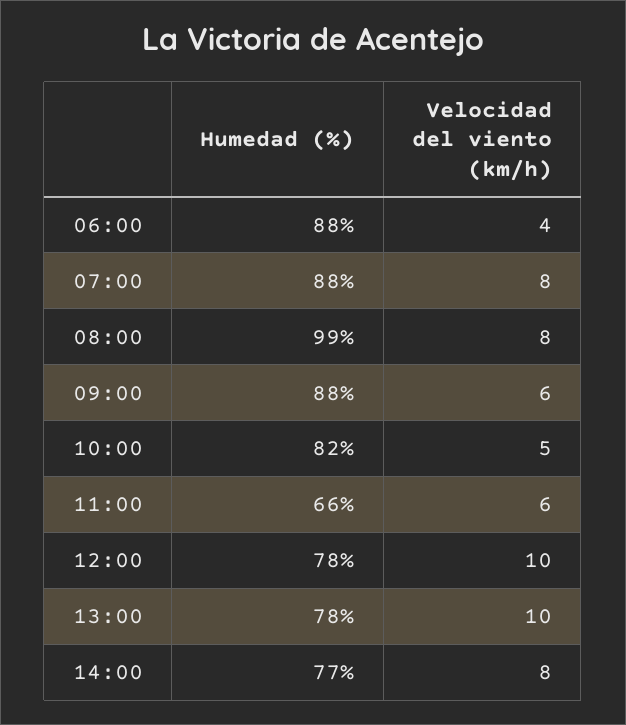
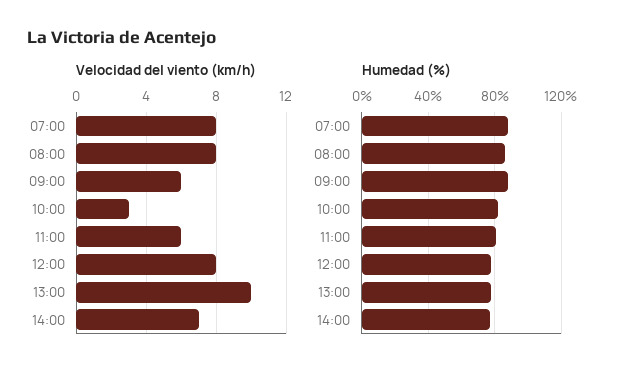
Humedad (%), 06:00: 88 -> none
Velocidad del viento (km/h), 06:00: 4 -> none
Humedad (%), 08:00: 99 -> 85
Velocidad del viento (km/h), 10:00: 5 -> 3
Humedad (%), 11:00: 66 -> 80
Velocidad del viento (km/h), 12:00: 10 -> 8
Velocidad del viento (km/h), 14:00: 8 -> 7

